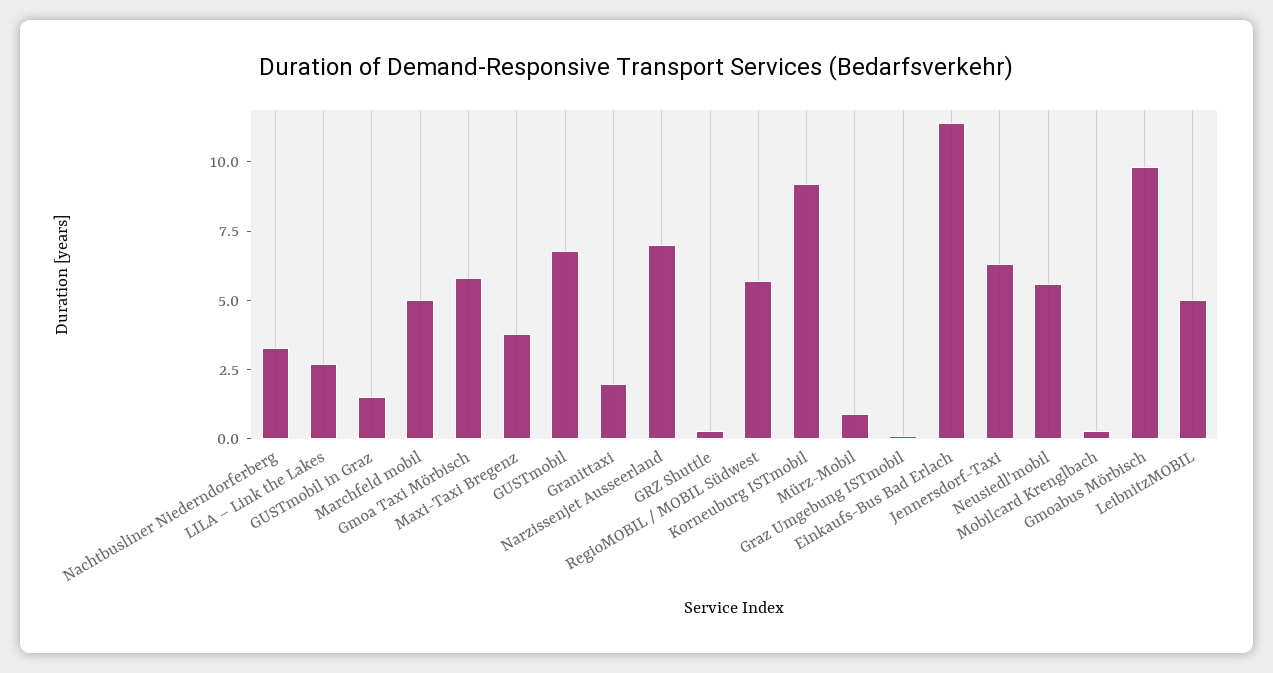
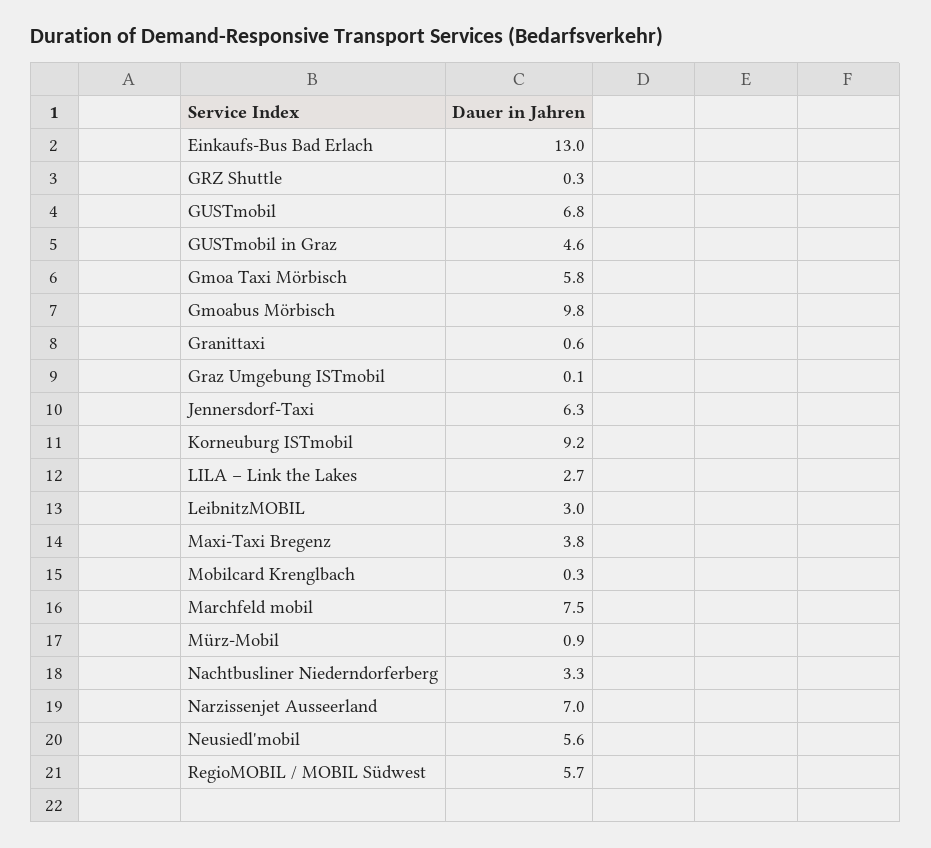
GUSTmobil in Graz: 1.5 -> 4.6
Marchfeld mobil: 5 -> 7.5
Granittaxi: 2 -> 0.6
Einkaufs-Bus Bad Erlach: 11.5 -> 13
LeibnitzMOBIL: 5 -> 3

